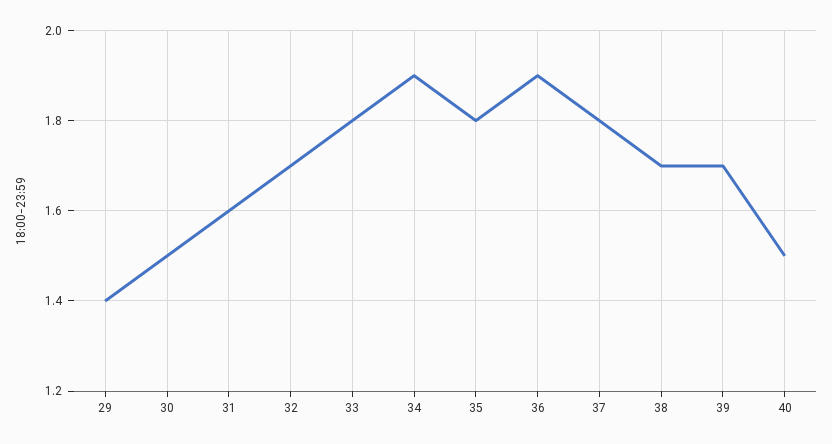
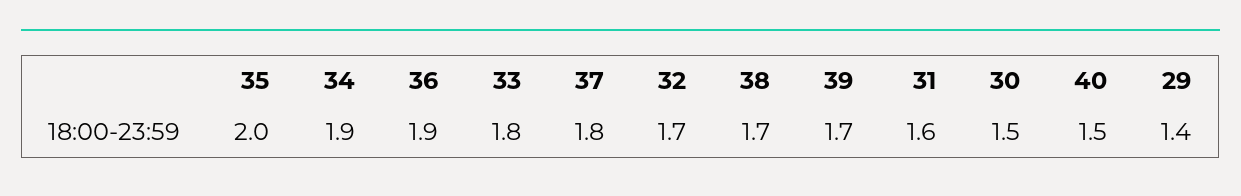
35: 1.8 -> 2

